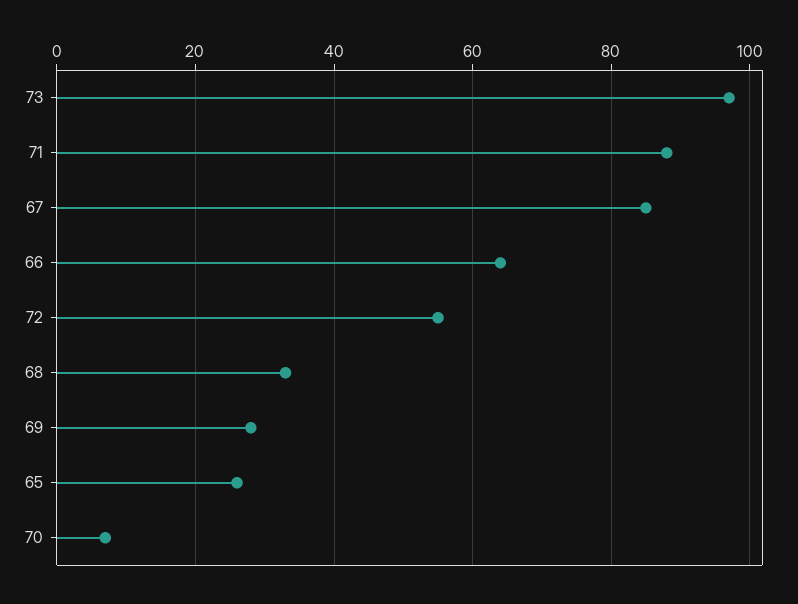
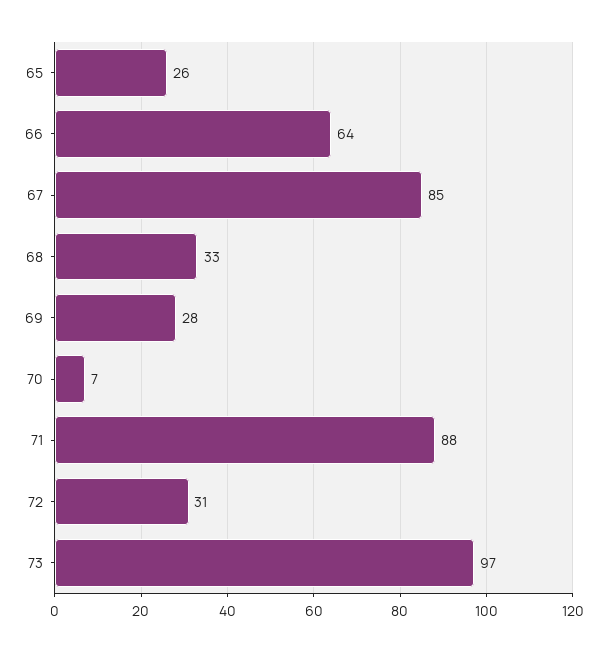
72: 55 -> 31

